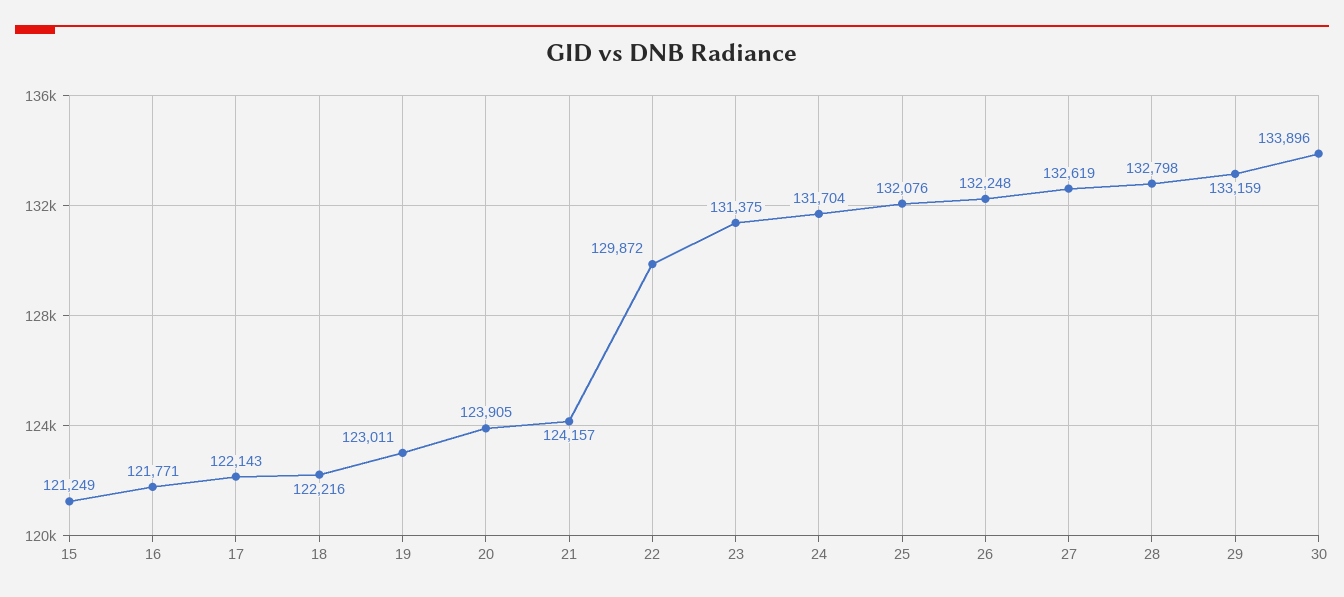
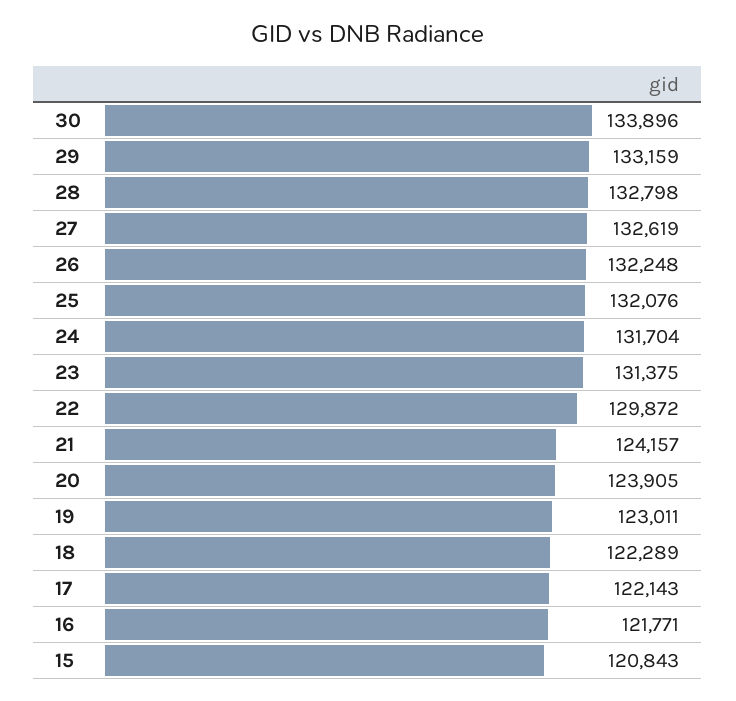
15: 121249 -> 120843
18: 122216 -> 122289

